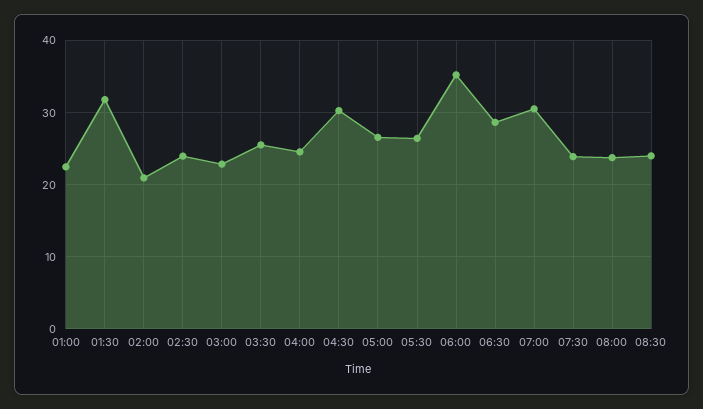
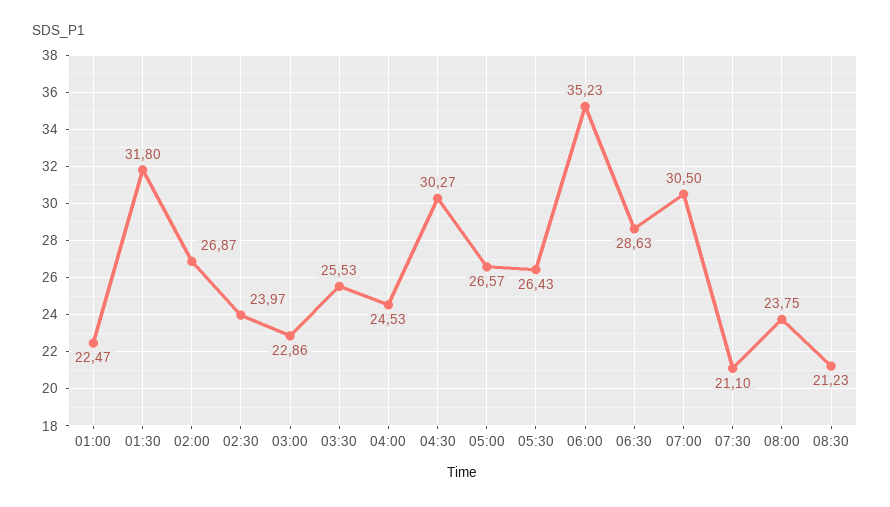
02:00: 21 -> 26.87
07:30: 24 -> 21.1
08:30: 24 -> 21.23

